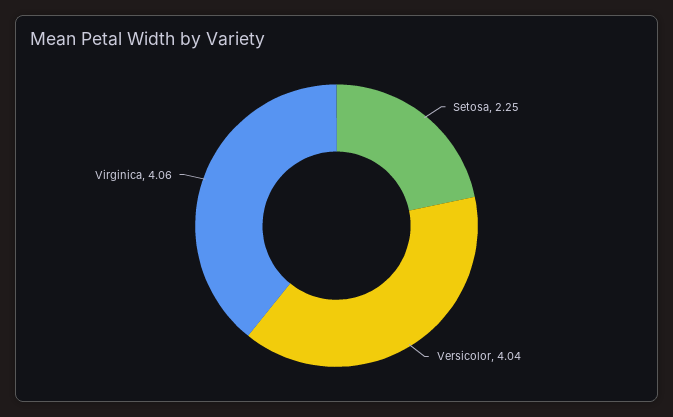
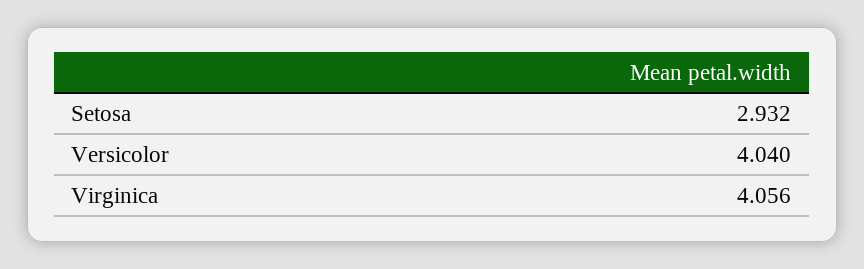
Setosa: 2.25 -> 2.932

